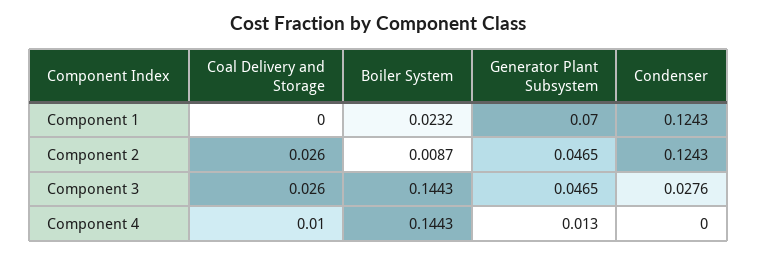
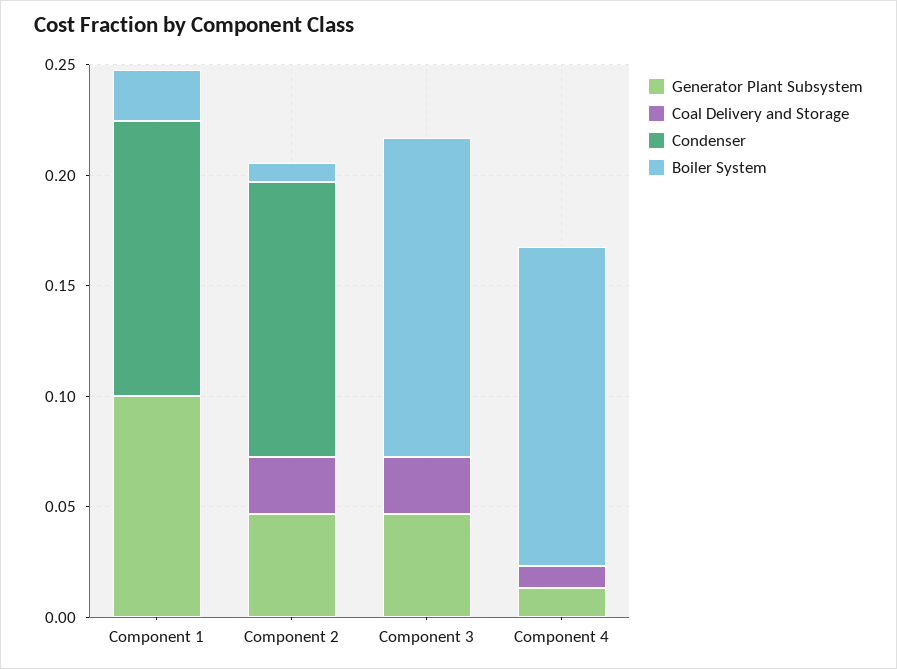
Generator Plant Subsystem, Component 1: 0.07 -> 0.1
Condenser, Component 3: 0.0276 -> 0

